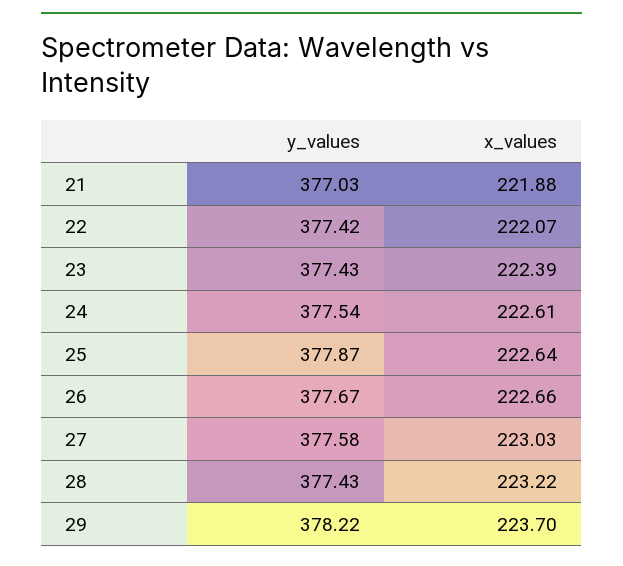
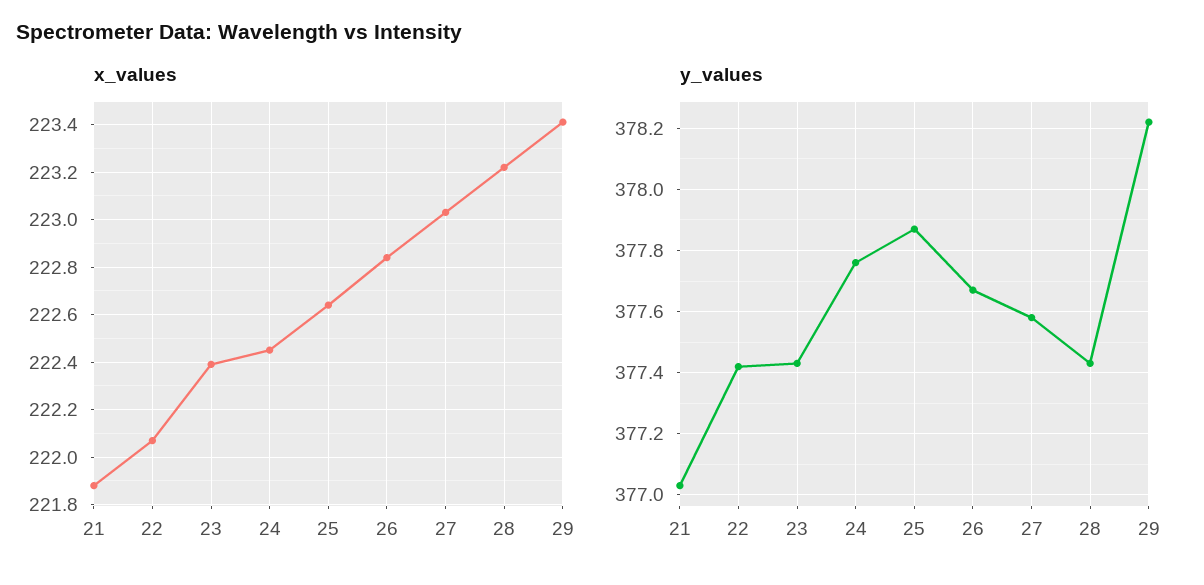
y_values, 24: 377.54 -> 377.75
x_values, 24: 222.61 -> 222.45
x_values, 26: 222.66 -> 222.85
x_values, 29: 223.7 -> 223.4

